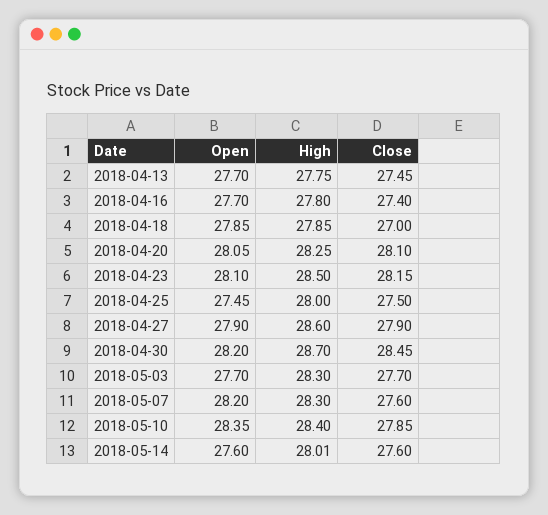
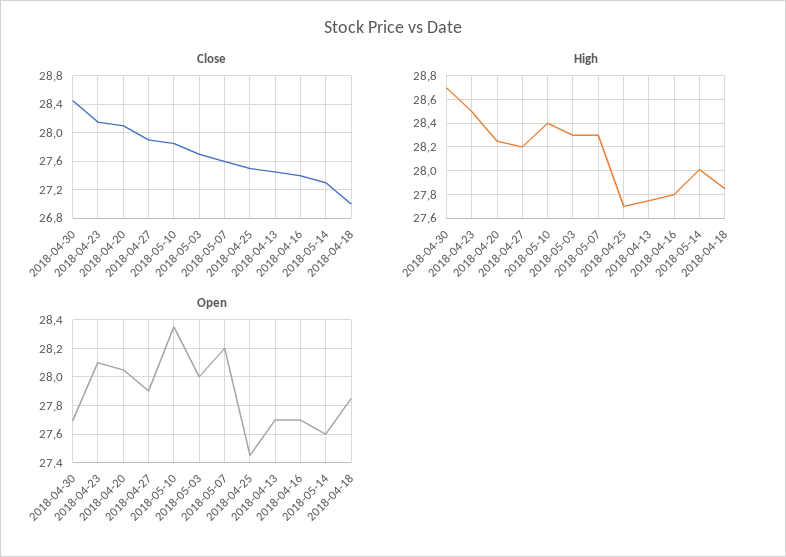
High, 2018-04-25: 28 -> 27.7
High, 2018-04-27: 28.6 -> 28.2
Open, 2018-04-30: 28.2 -> 27.7
Open, 2018-05-03: 27.7 -> 28
Close, 2018-05-14: 27.6 -> 27.3

